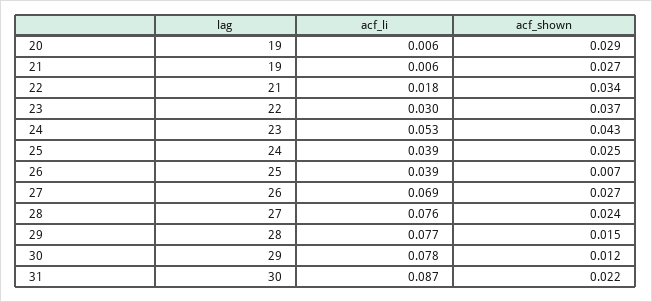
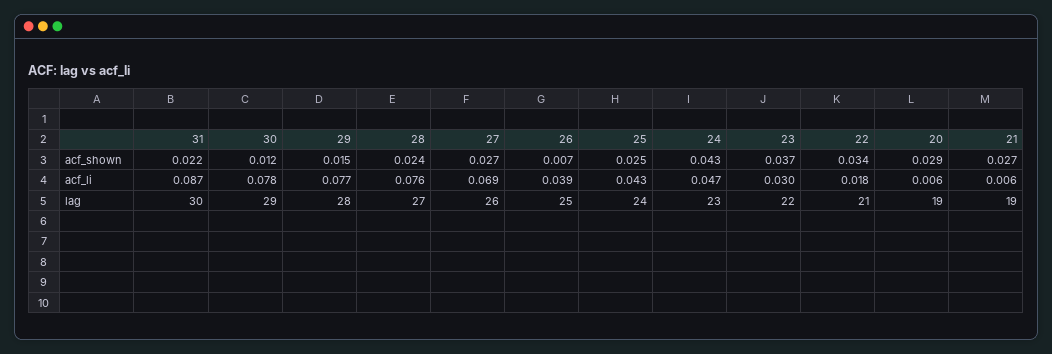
acf_li, 24: 0.053 -> 0.047
acf_li, 25: 0.039 -> 0.043

